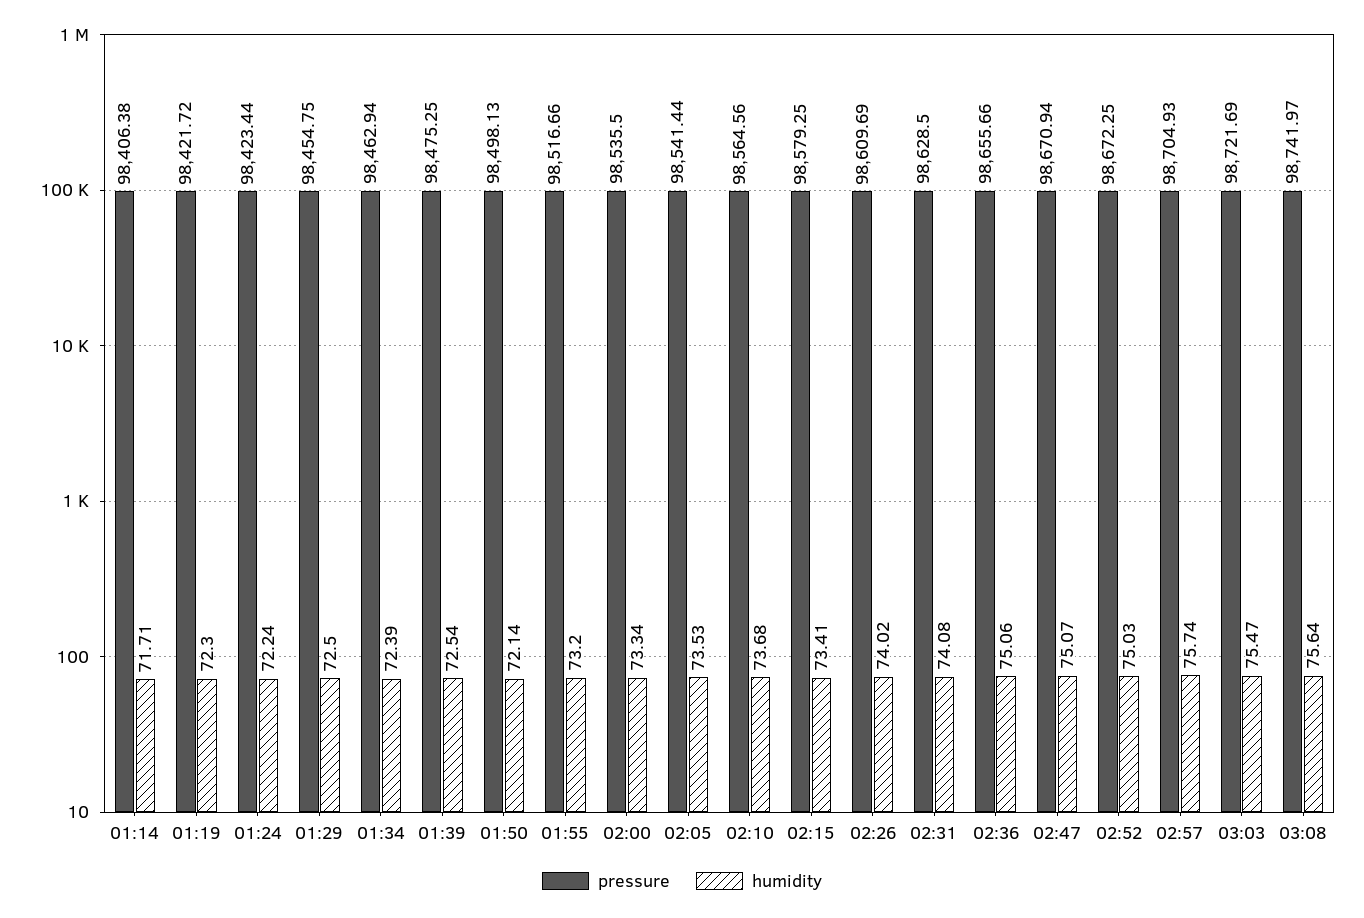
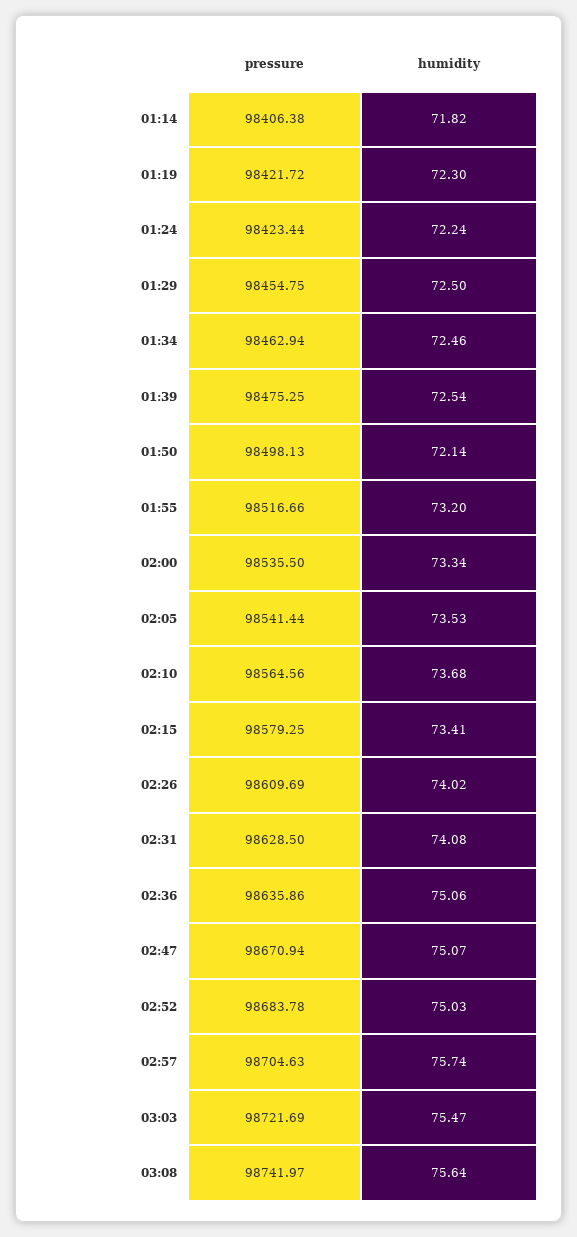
humidity, 01:14: 71.71 -> 71.82
humidity, 01:34: 72.39 -> 72.46
pressure, 02:36: 98655.66 -> 98635.86
pressure, 02:52: 98672.25 -> 98683.78
pressure, 02:57: 98704.93 -> 98704.63

